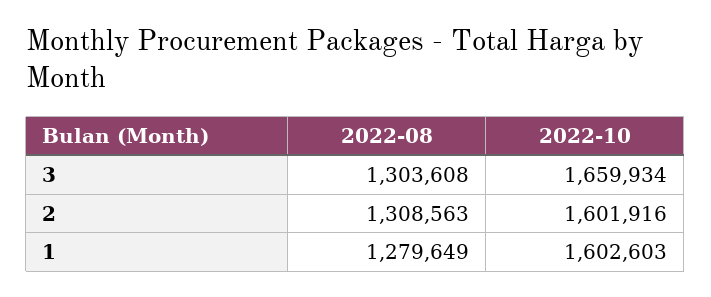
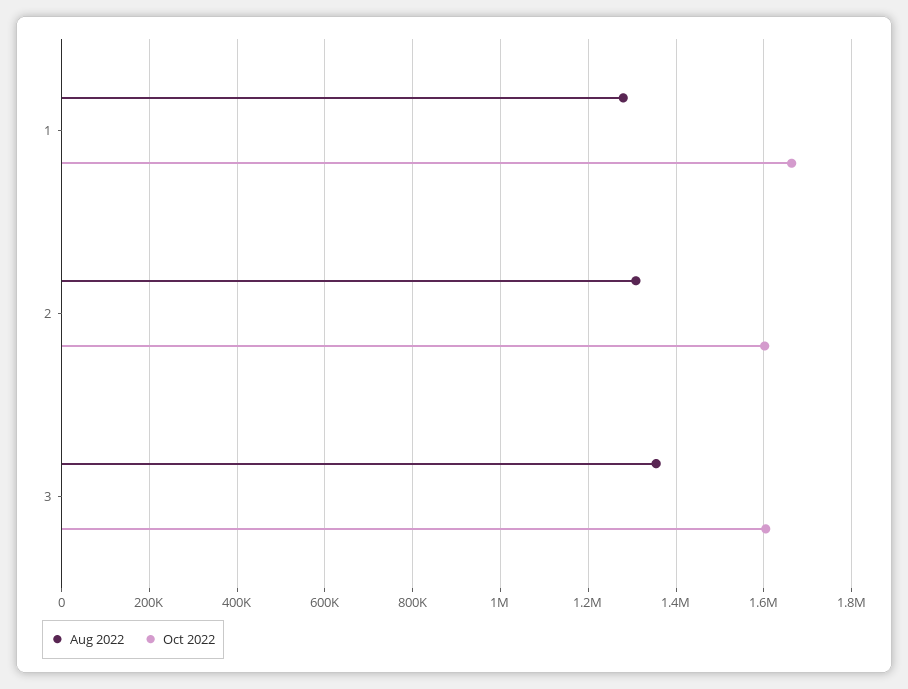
2022-08, 3: 1303608 -> 1360000
2022-10, 3: 1659934 -> 1600000
2022-10, 1: 1602603 -> 1660000

